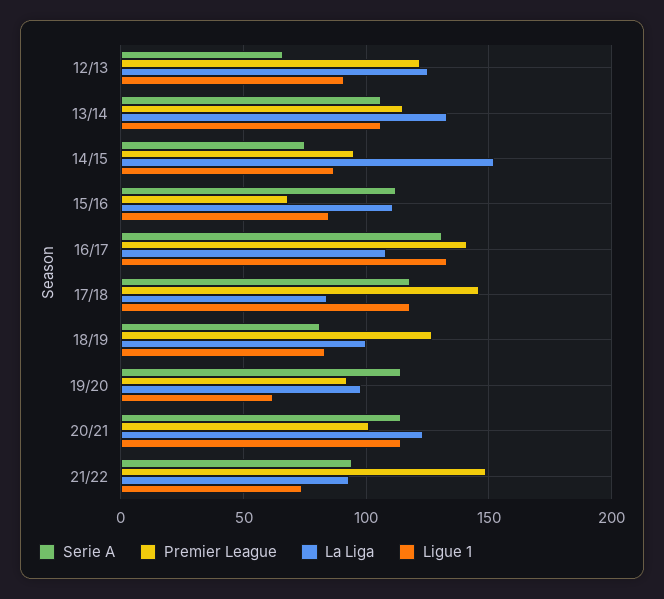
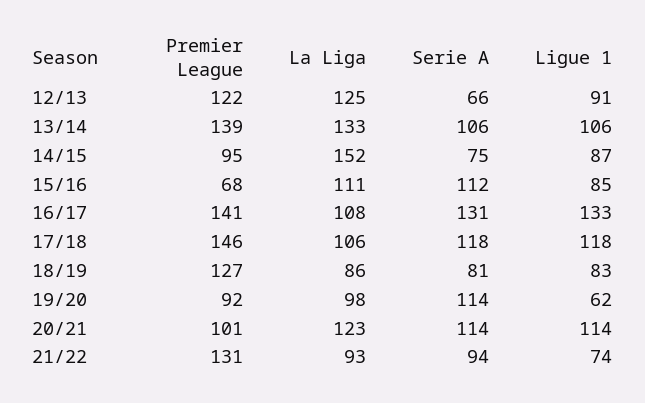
Premier League, 13/14: 115 -> 139
La Liga, 17/18: 85 -> 106
La Liga, 18/19: 100 -> 86
Premier League, 21/22: 150 -> 131

